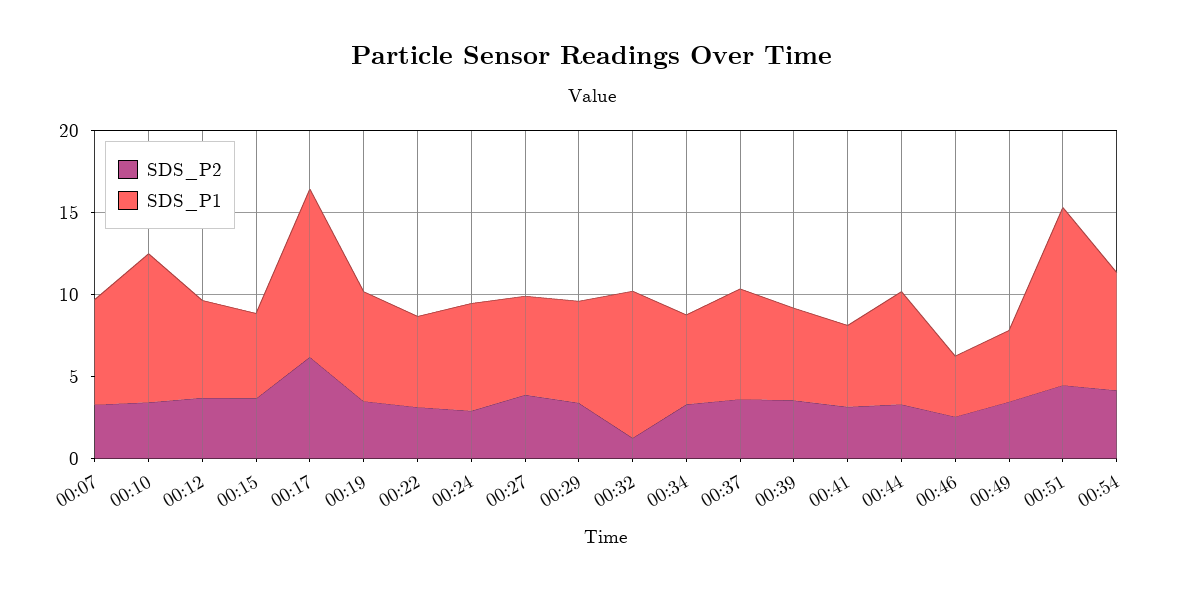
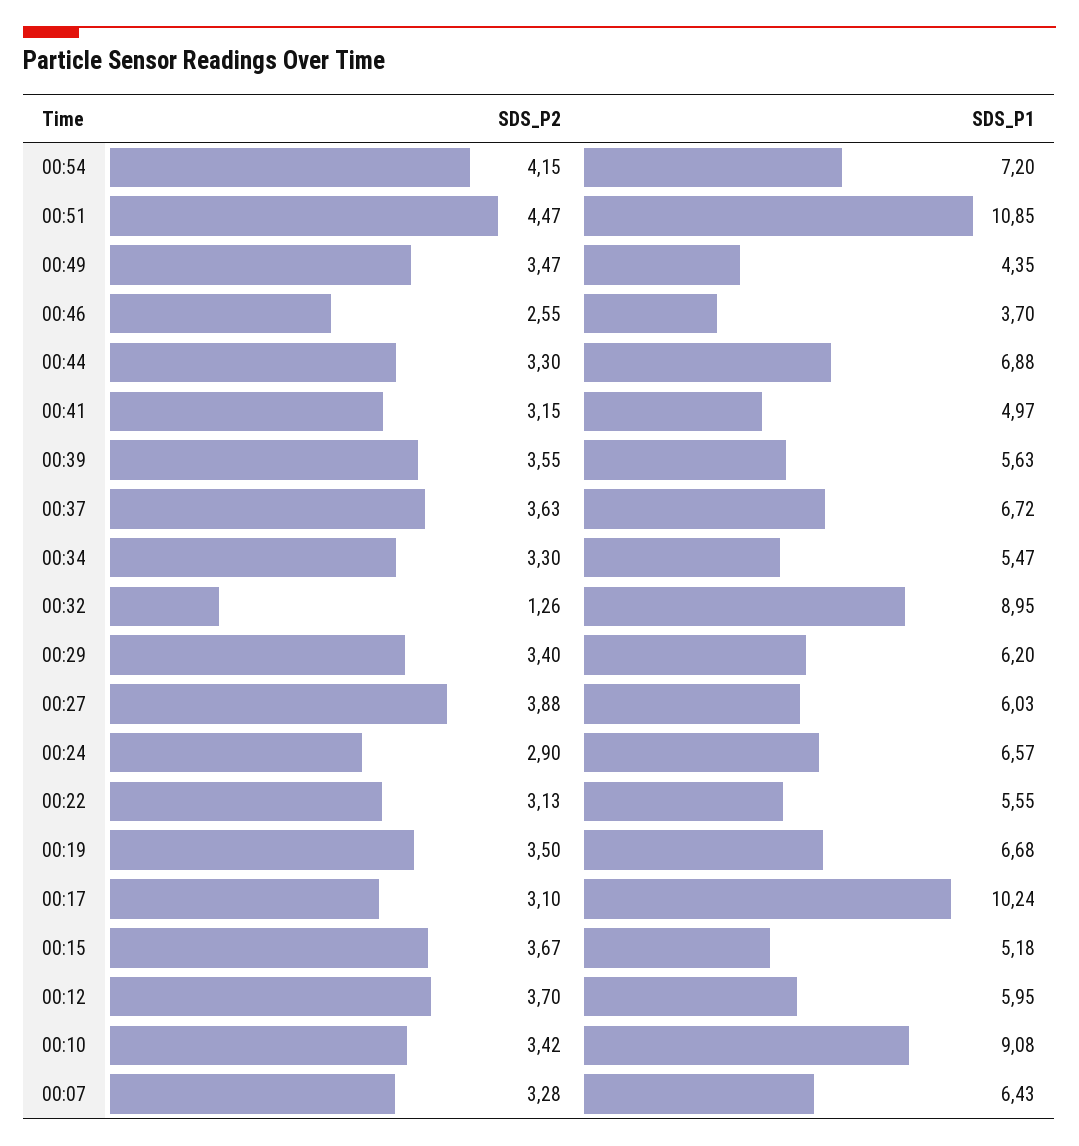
SDS_P2, 00:17: 6 -> 3.1

